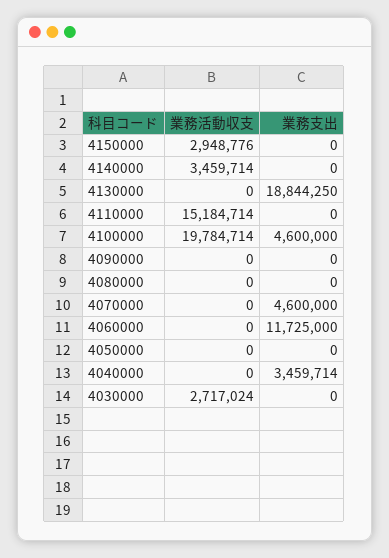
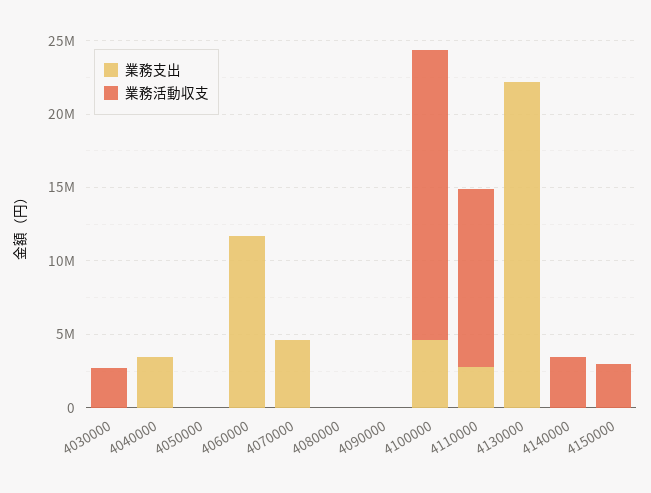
業務支出, 4130000: 18844250 -> 22000000
業務活動収支, 4110000: 15184714 -> 12000000
業務支出, 4110000: 0 -> 3000000

